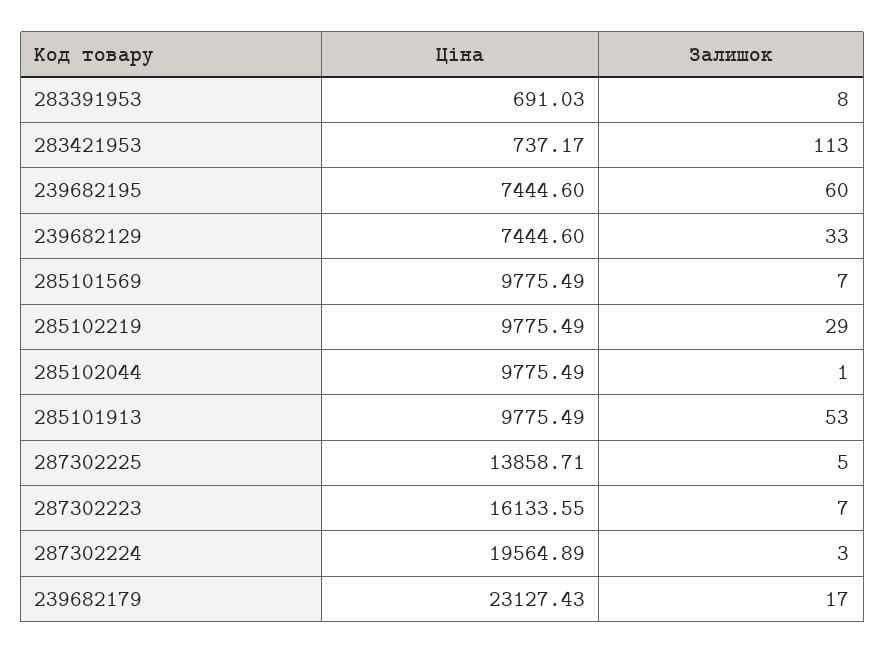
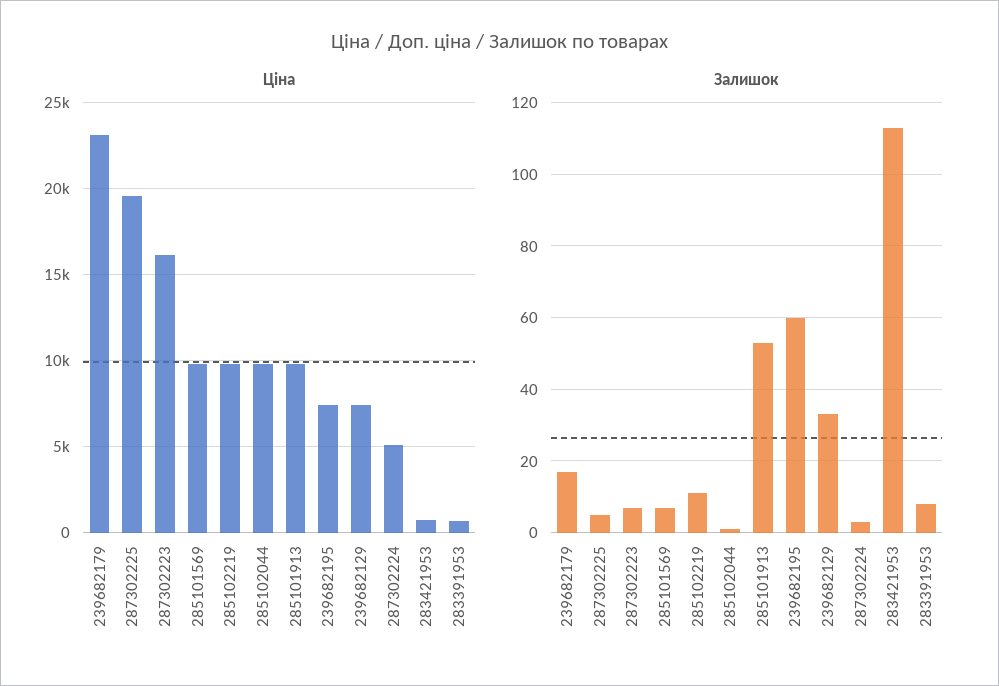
Залишок, 285102219: 29 -> 10
Ціна, 287302225: 13858.71 -> 19500
Ціна, 287302224: 19564.89 -> 5000

